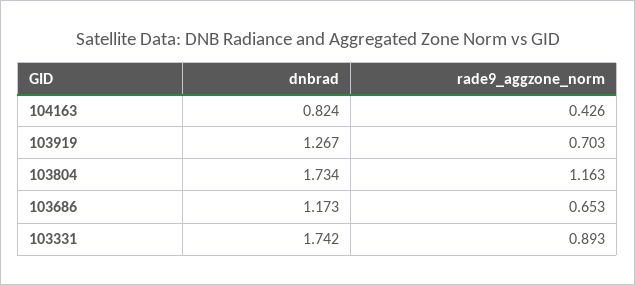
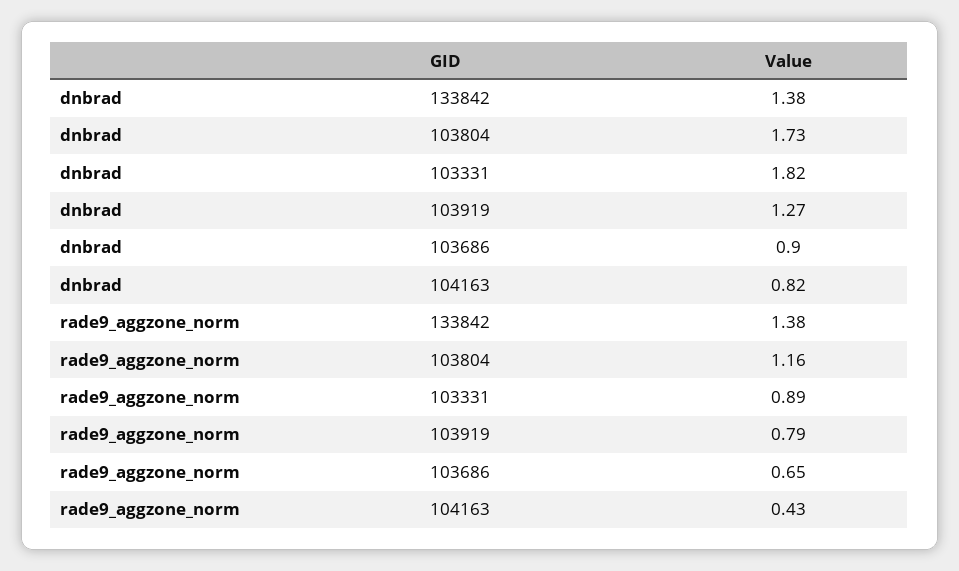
rade9_aggzone_norm, 103919: 0.703 -> 0.79
dnbrad, 103686: 1.173 -> 0.9
dnbrad, 103331: 1.742 -> 1.82
dnbrad, 133842: none -> 1.38
rade9_aggzone_norm, 133842: none -> 1.38

